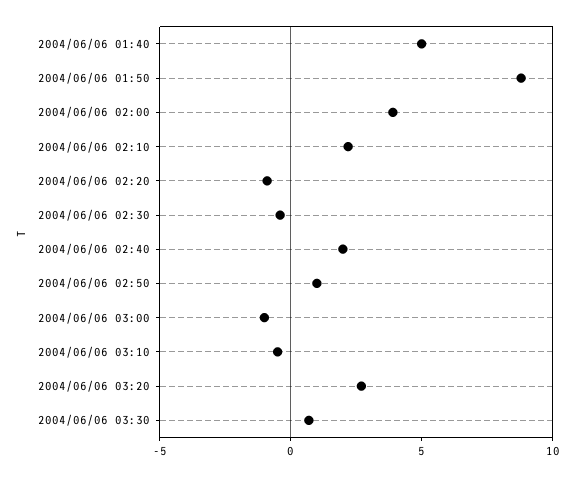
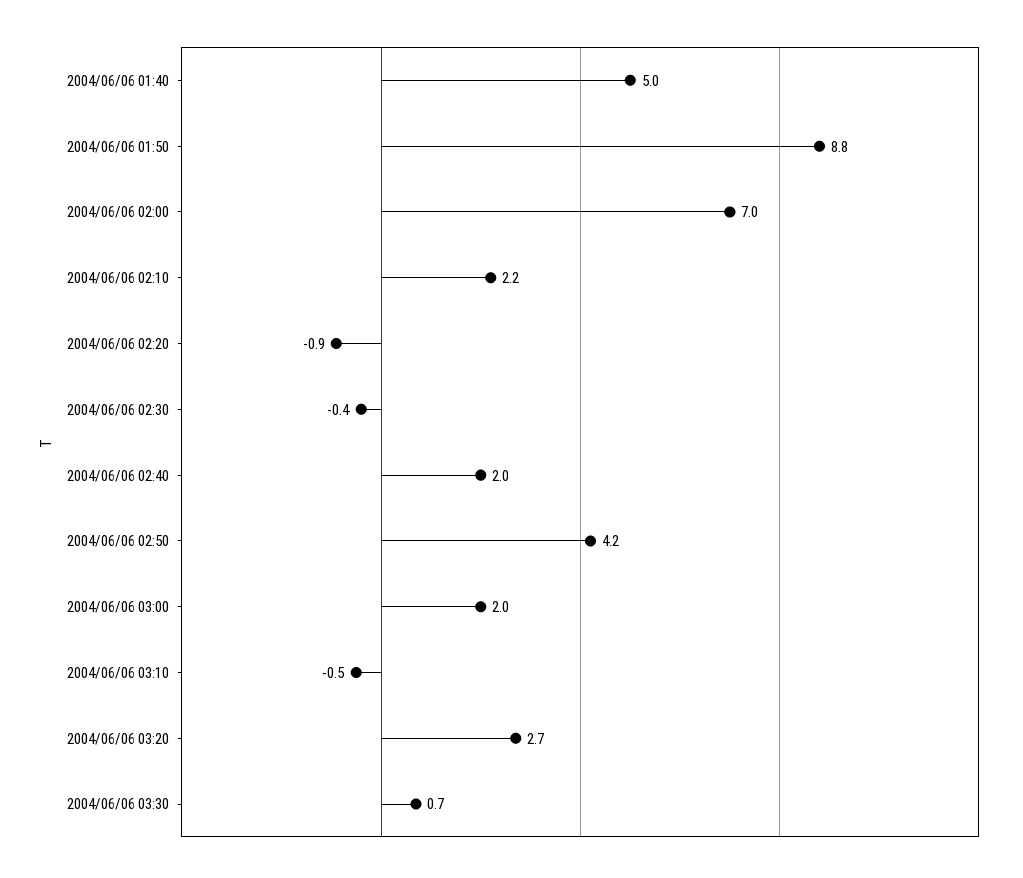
2004/06/06 02:00: 4 -> 7
2004/06/06 02:50: 1 -> 4.2
2004/06/06 03:00: -1 -> 2

